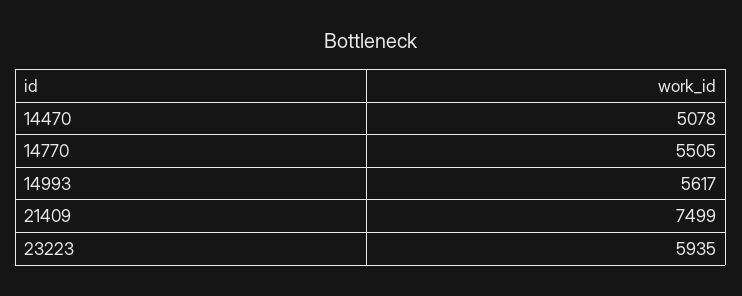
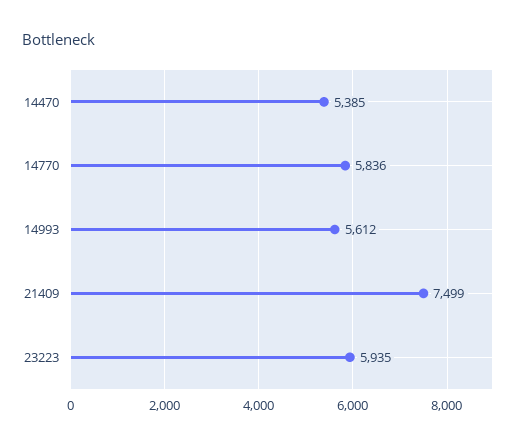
14470: 5078 -> 5385
14770: 5505 -> 5836
14993: 5617 -> 5612

